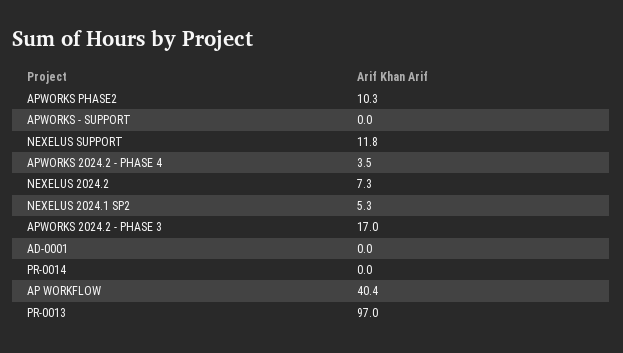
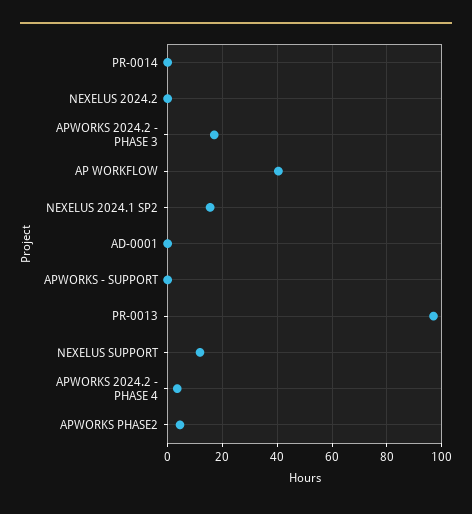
APWORKS PHASE2: 10.3 -> 5
NEXELUS 2024.2: 7.3 -> 0
NEXELUS 2024.1 SP2: 5.3 -> 15

